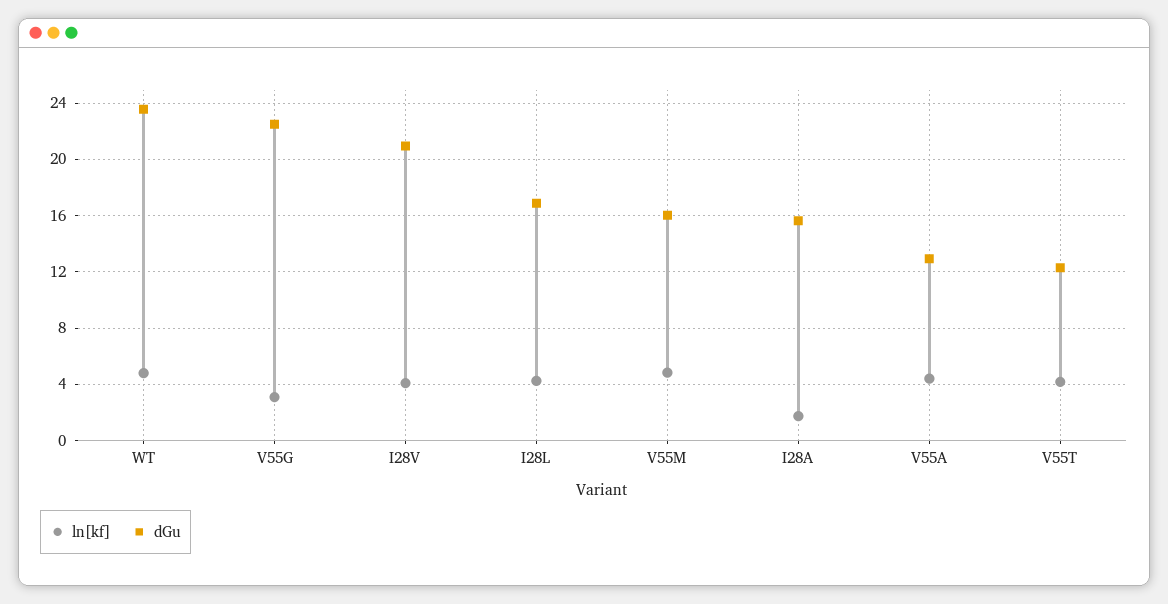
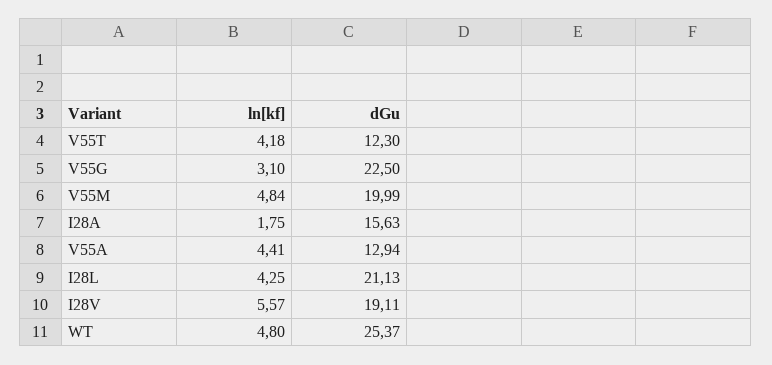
dGu, WT: 23.5 -> 25.37
ln[kf], I28V: 4 -> 5.57
dGu, I28V: 21 -> 19.11
dGu, I28L: 17 -> 21.13
dGu, V55M: 16 -> 19.99

